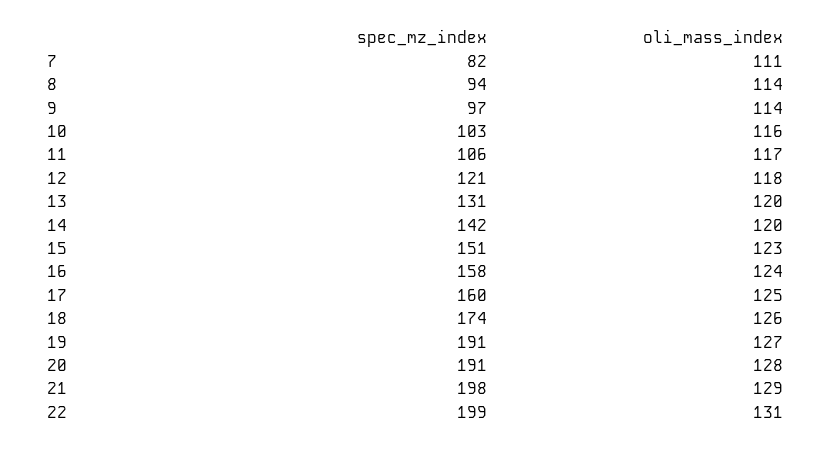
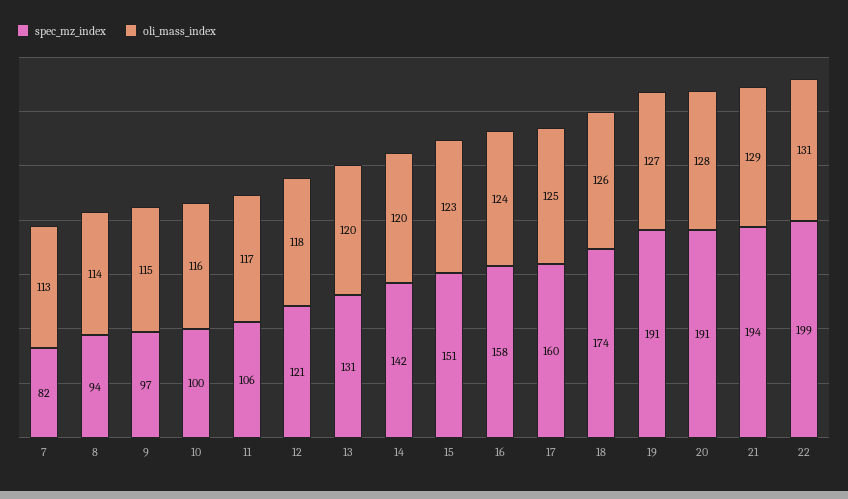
oli_mass_index, 7: 111 -> 113
oli_mass_index, 9: 114 -> 115
spec_mz_index, 10: 103 -> 100
spec_mz_index, 21: 198 -> 194

